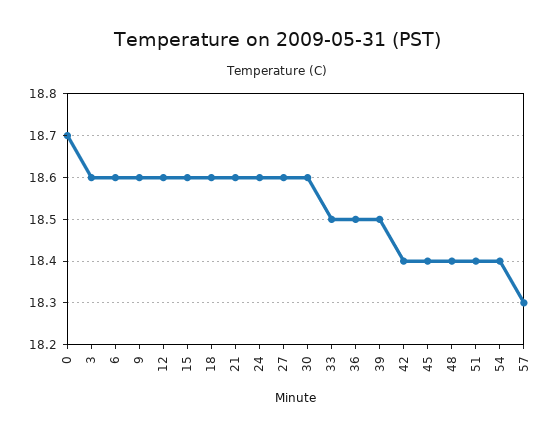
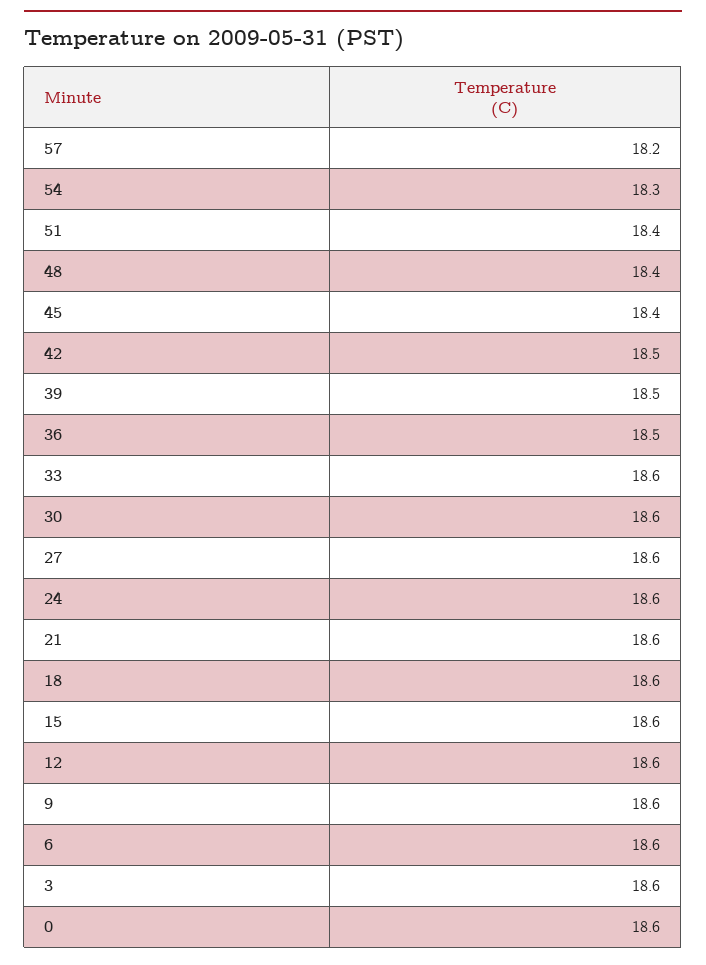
0: 18.7 -> 18.6
33: 18.5 -> 18.6
42: 18.4 -> 18.5
54: 18.4 -> 18.3
57: 18.3 -> 18.2

